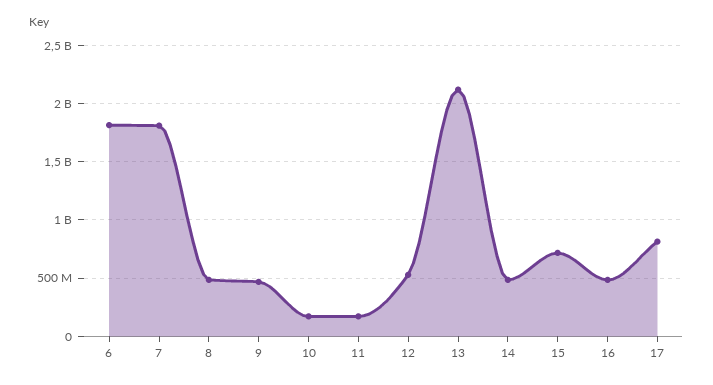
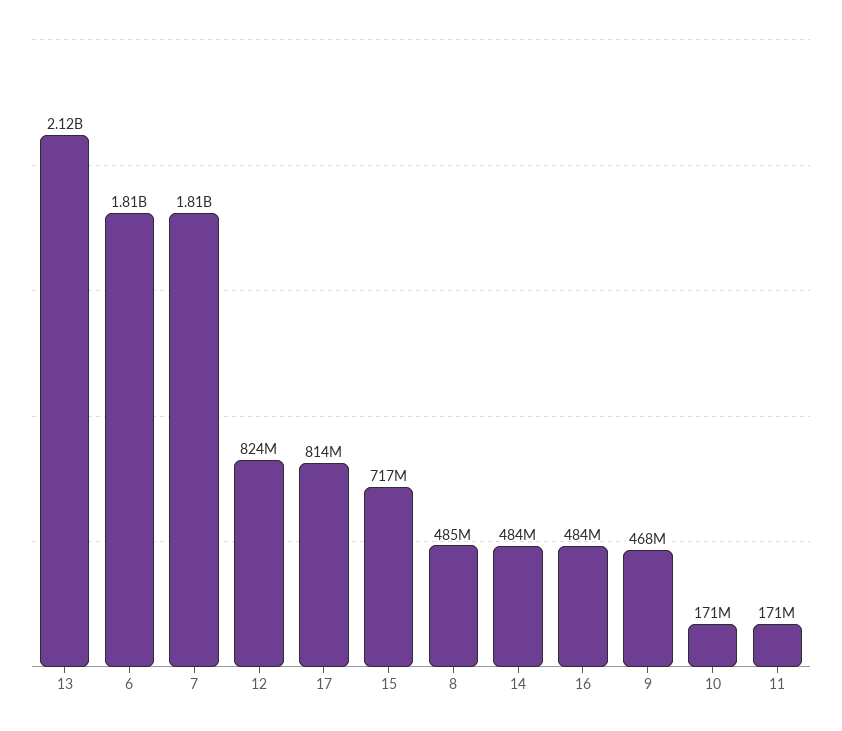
12: 500000000 -> 824000000

